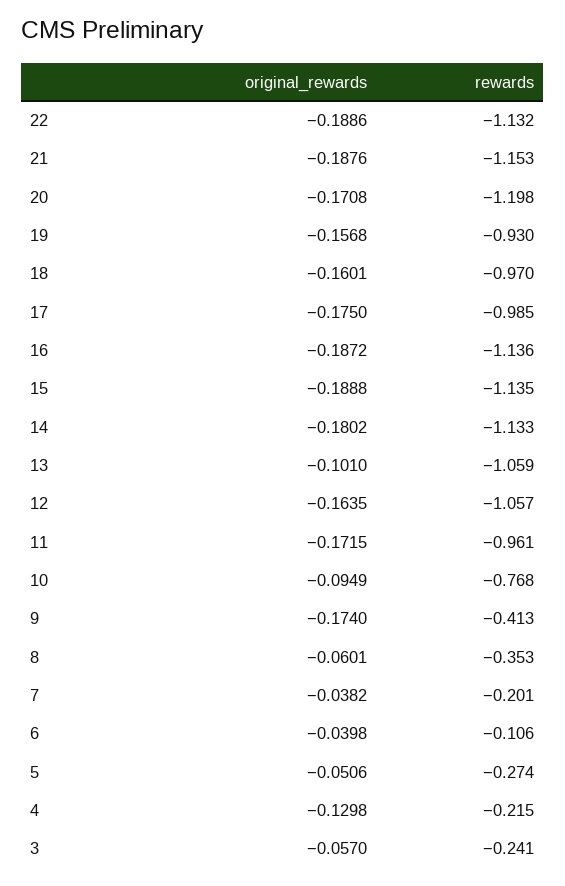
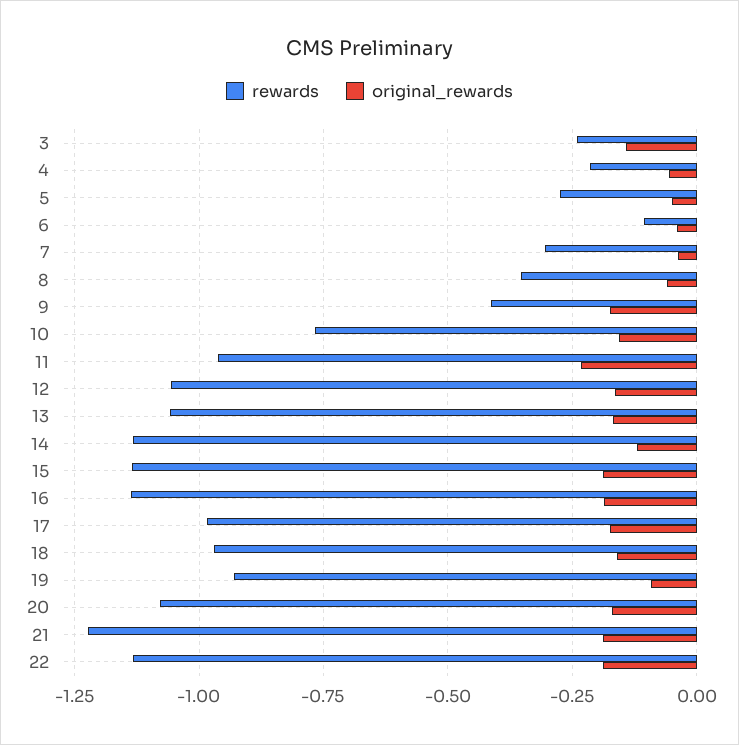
rewards, 21: -1.153 -> -1.225
rewards, 20: -1.198 -> -1.075
original_rewards, 19: -0.1568 -> -0.1
original_rewards, 14: -0.1802 -> -0.125
original_rewards, 13: -0.101 -> -0.175
original_rewards, 11: -0.1715 -> -0.225
original_rewards, 10: -0.0949 -> -0.15
rewards, 7: -0.201 -> -0.3
original_rewards, 4: -0.1298 -> -0.05
original_rewards, 3: -0.057 -> -0.15

